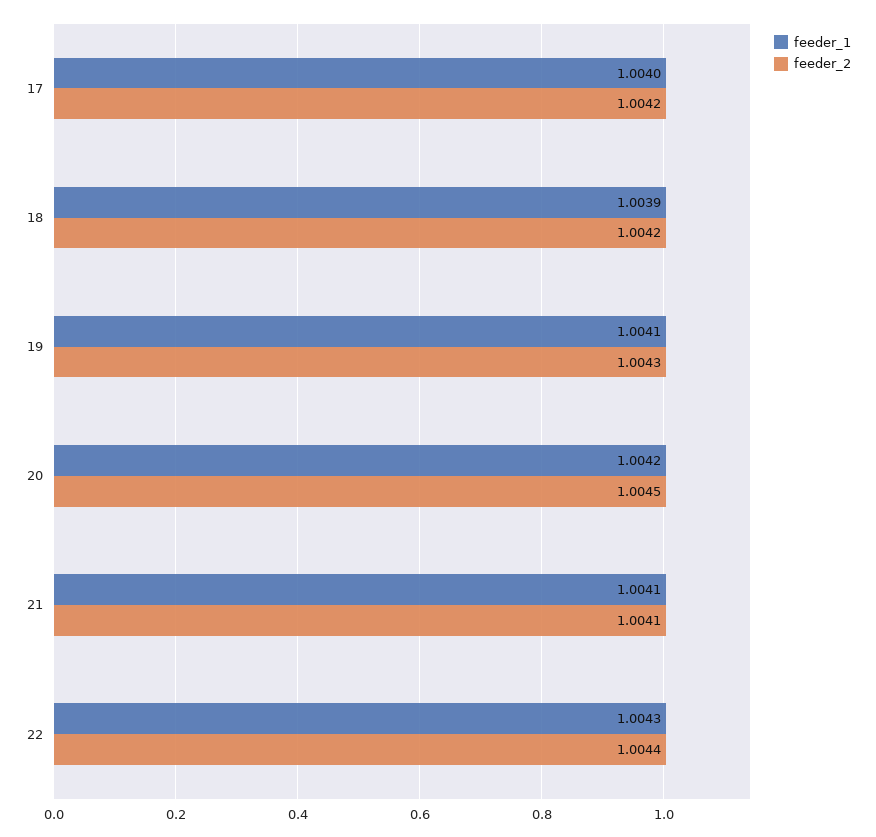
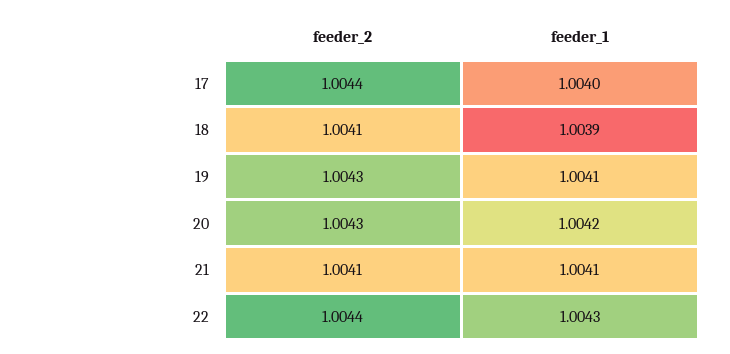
feeder_2, 17: 1.0042 -> 1.0044
feeder_2, 18: 1.0042 -> 1.0041
feeder_2, 20: 1.0045 -> 1.0043

